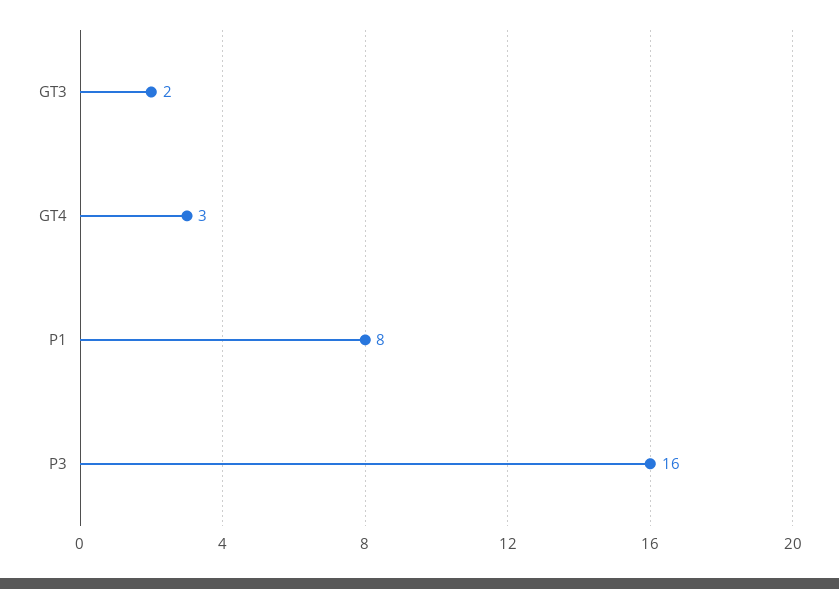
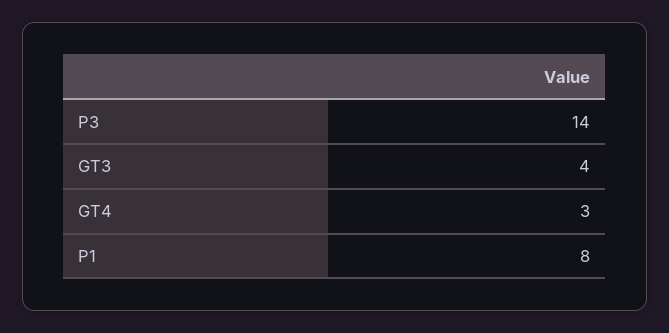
GT3: 2 -> 4
P3: 16 -> 14

